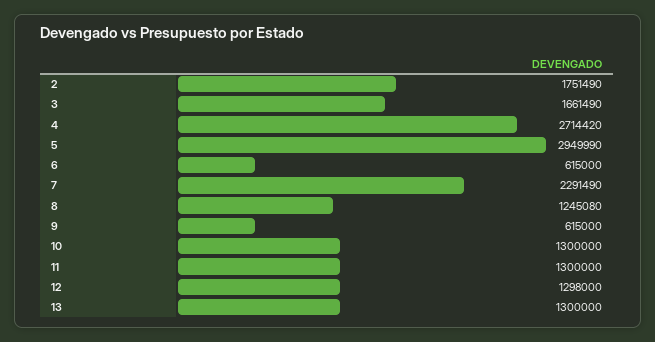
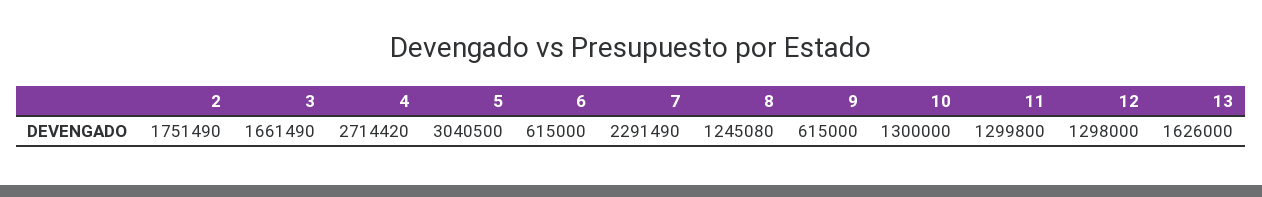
5: 2949990 -> 3040500
11: 1300000 -> 1299800
13: 1300000 -> 1626000

